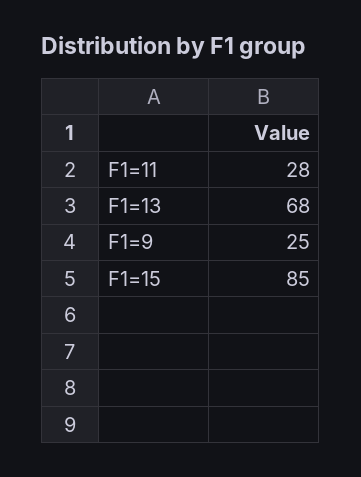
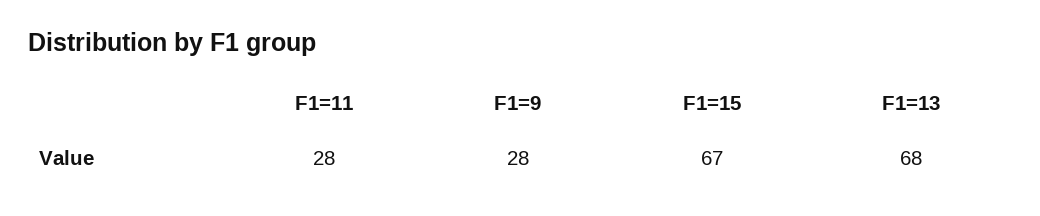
F1=9: 25 -> 28
F1=15: 85 -> 67

